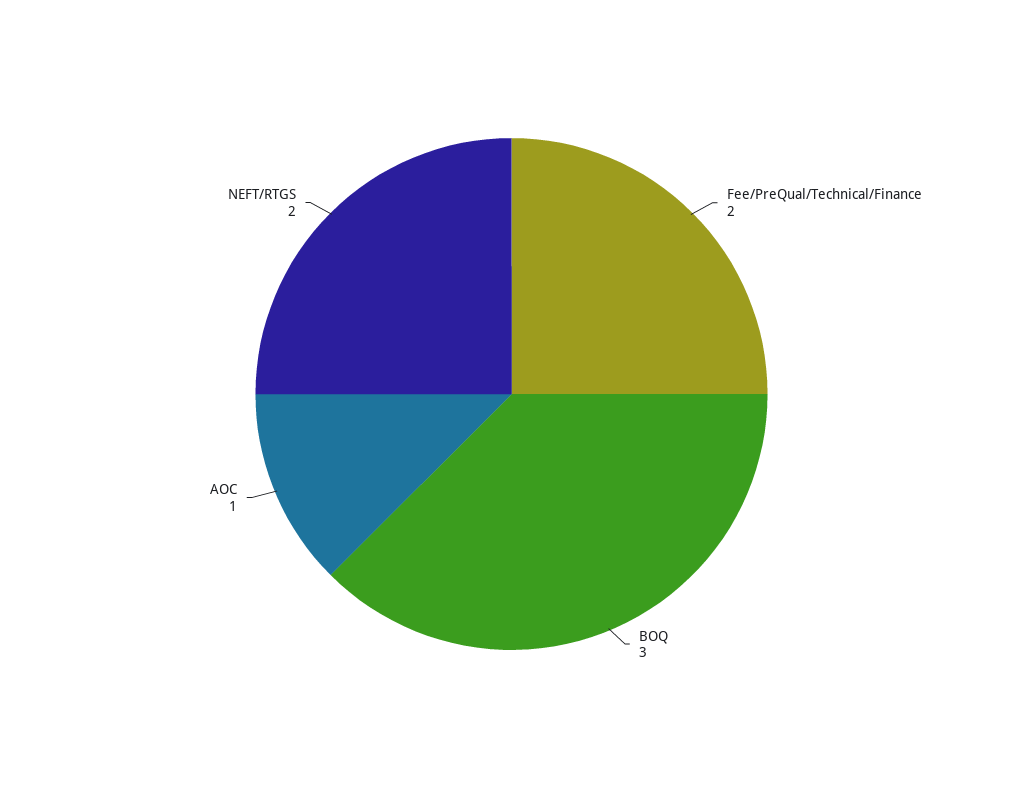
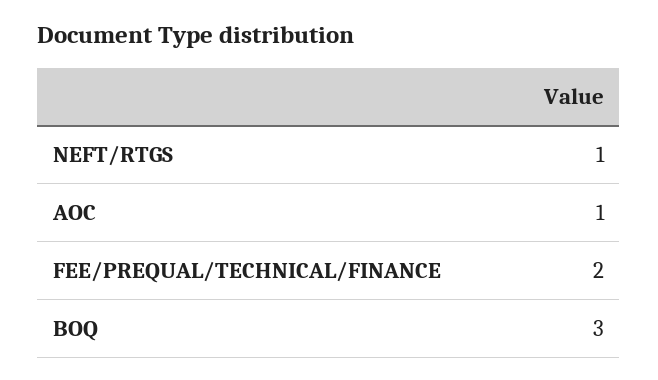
NEFT/RTGS: 2 -> 1

